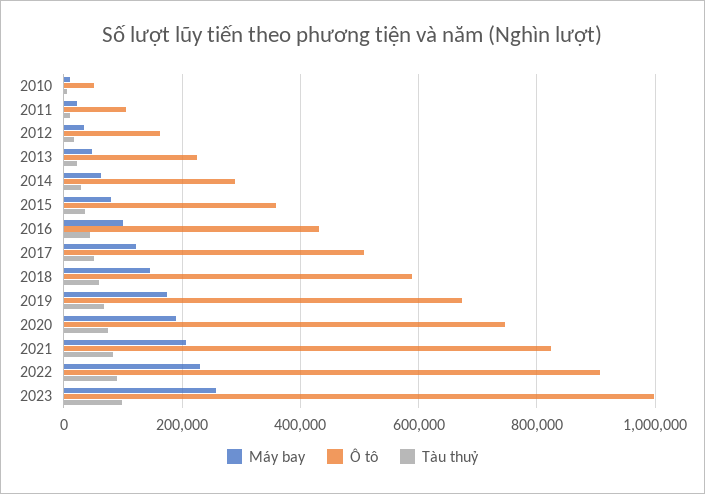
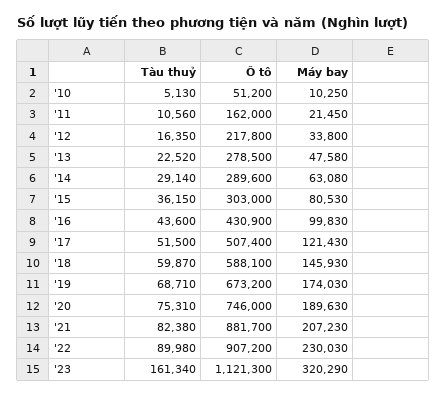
Ô tô, 2011: 100000 -> 162000
Ô tô, 2012: 160000 -> 217800
Ô tô, 2013: 220000 -> 278500
Ô tô, 2015: 360000 -> 303000
Ô tô, 2021: 820000 -> 881700
Máy bay, 2023: 260000 -> 320290
Ô tô, 2023: 1000000 -> 1121300
Tàu thuỷ, 2023: 100000 -> 161340

